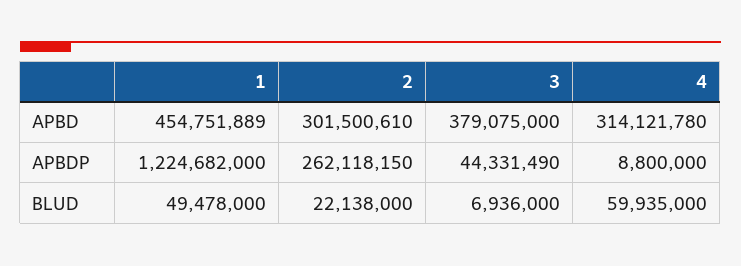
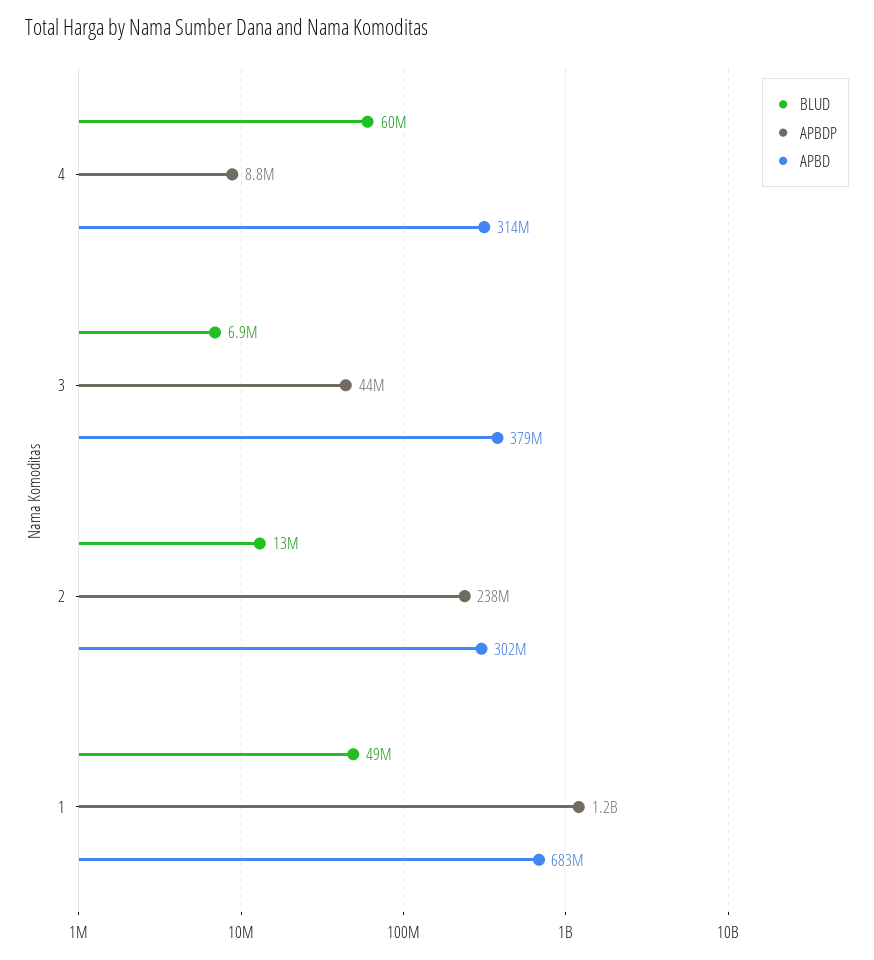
APBD, 1: 454751889 -> 683000000
APBDP, 2: 262118150 -> 238000000
BLUD, 2: 22138000 -> 13000000

